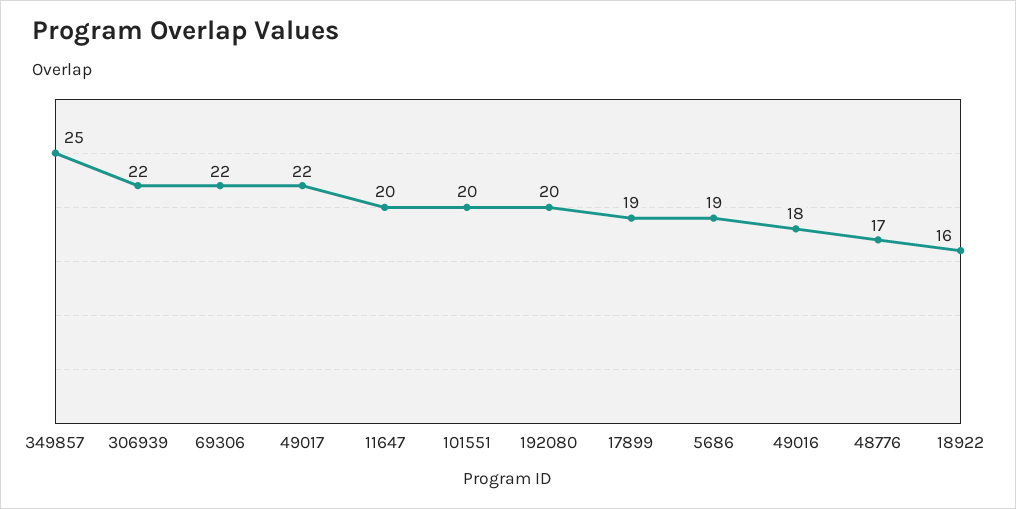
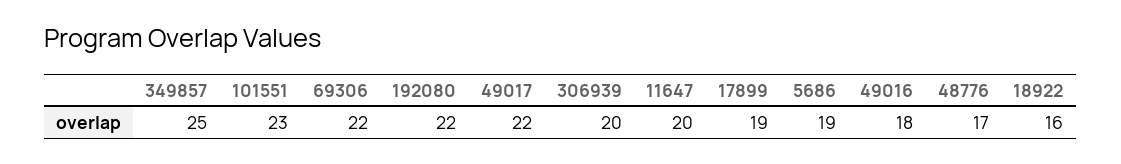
306939: 22 -> 20
101551: 20 -> 23
192080: 20 -> 22

